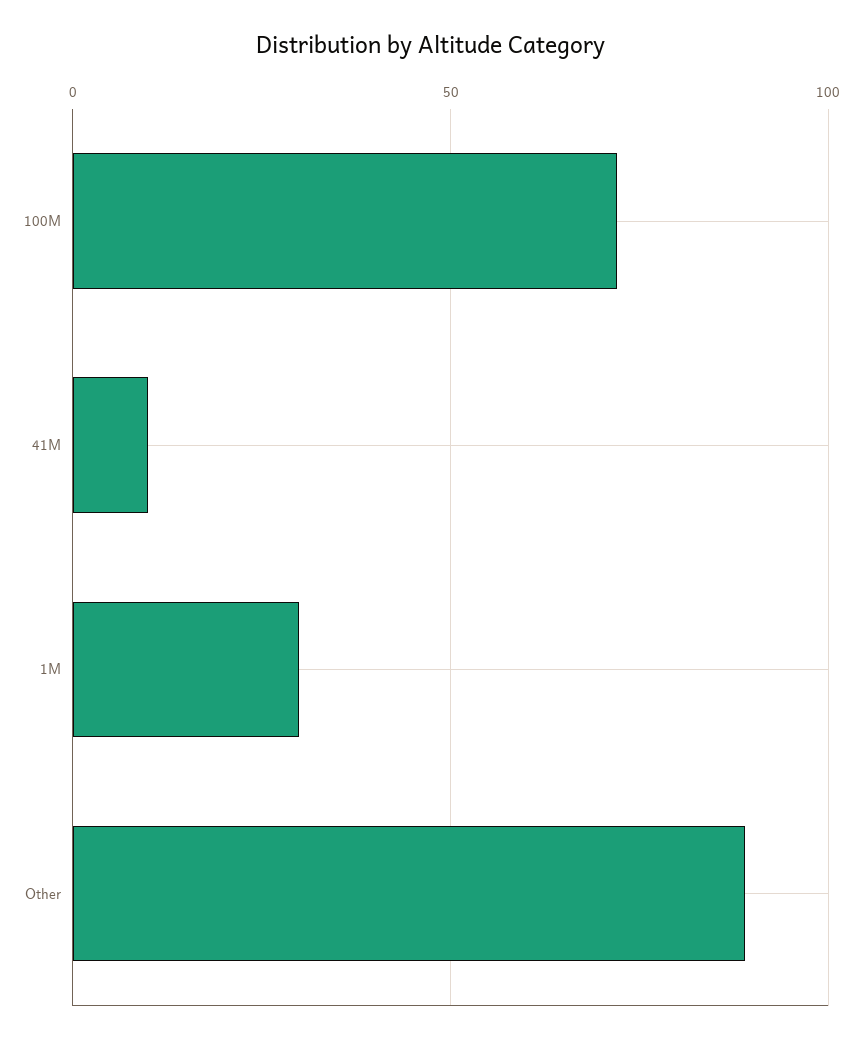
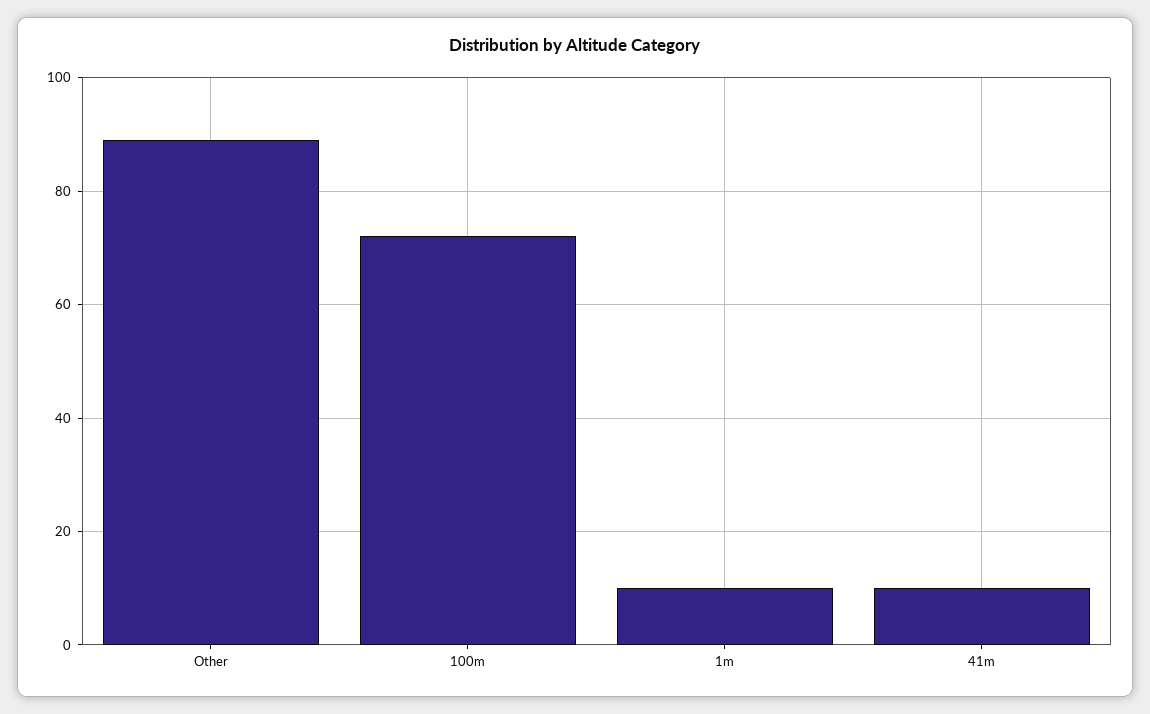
1M: 30 -> 10

